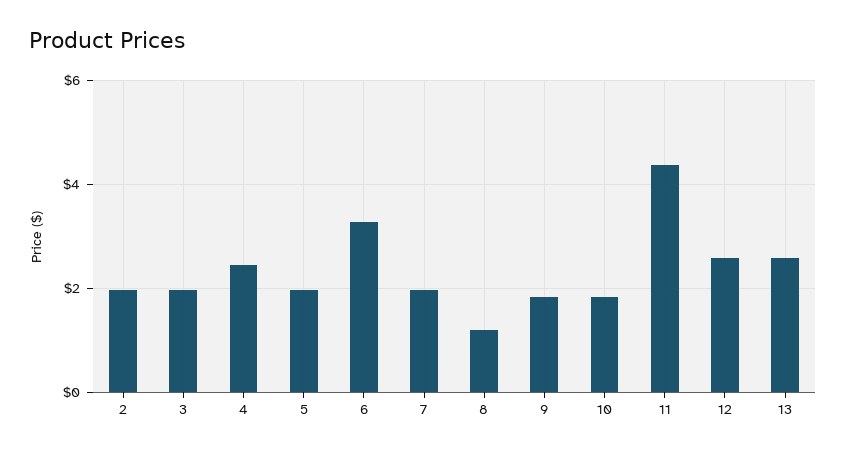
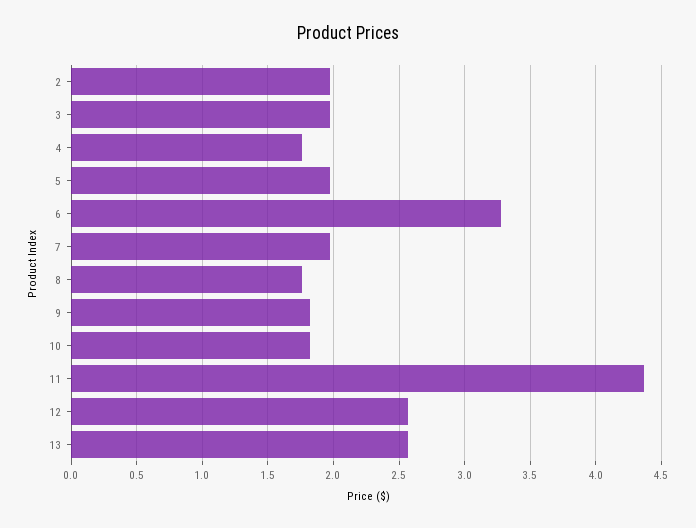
4: 2.4 -> 1.75
8: 1.2 -> 1.75

